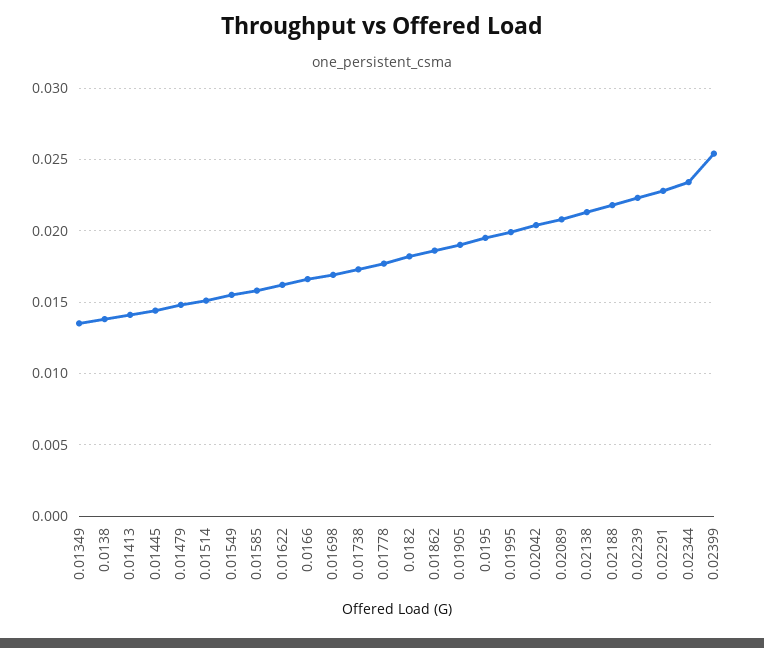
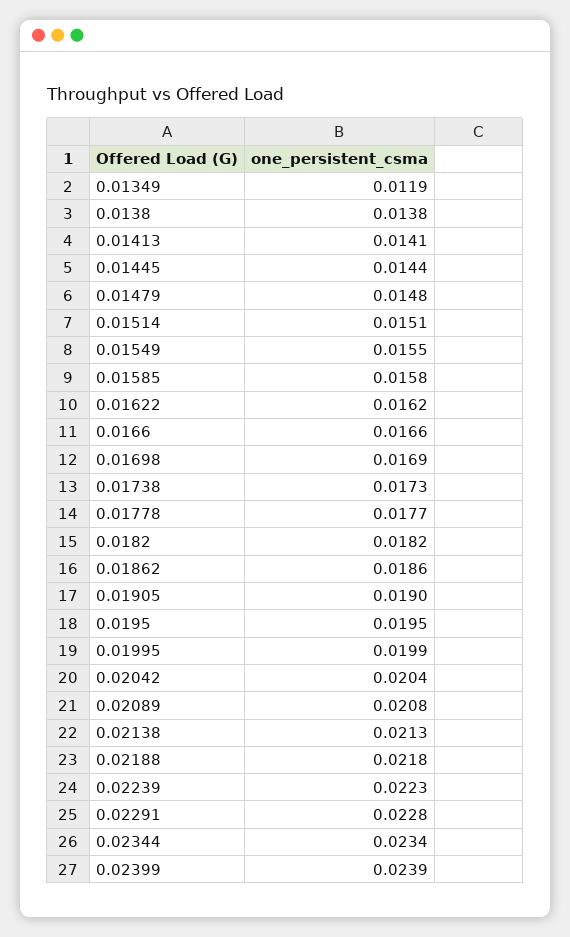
0.01349: 0.0135 -> 0.0119
0.02399: 0.0255 -> 0.0239

